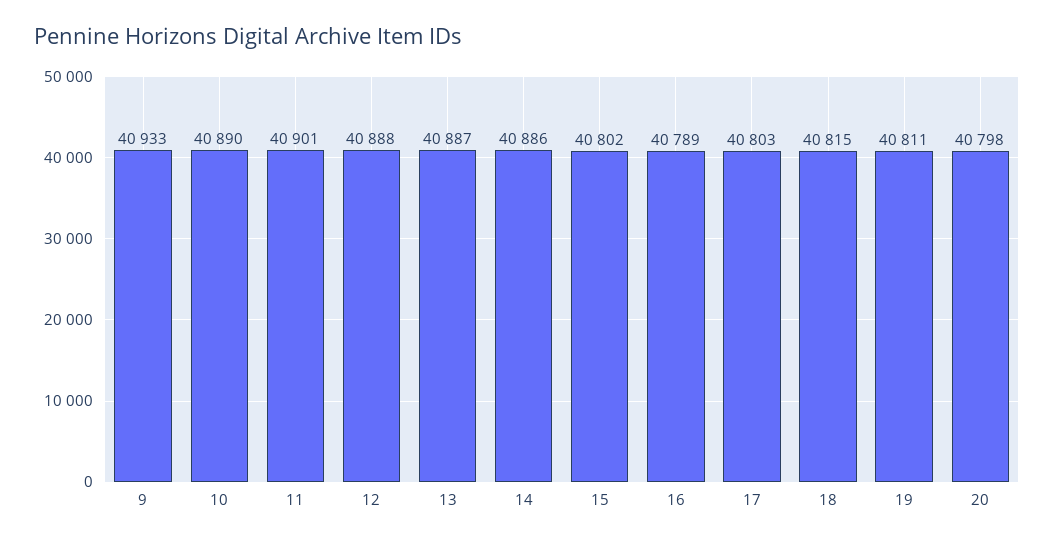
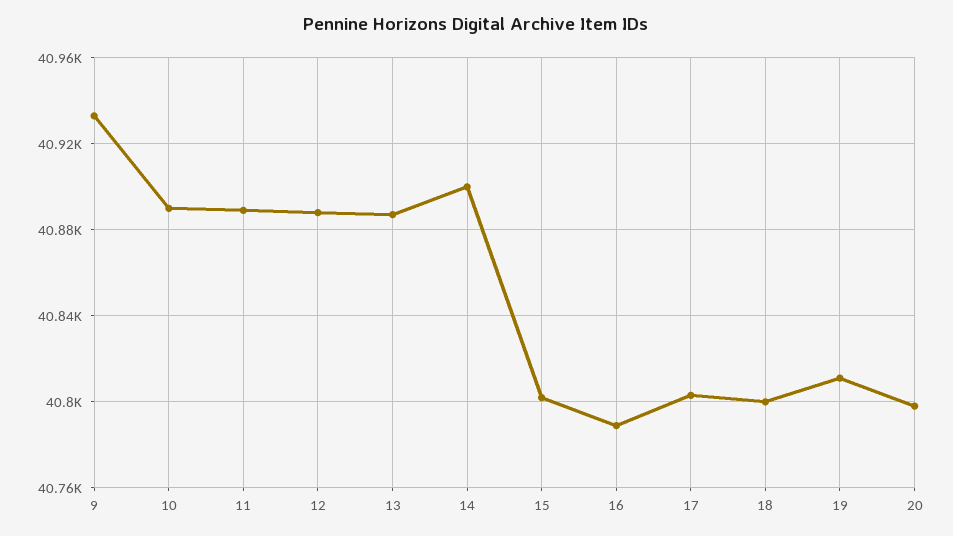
11: 40901 -> 40890
14: 40886 -> 40900
18: 40815 -> 40800

